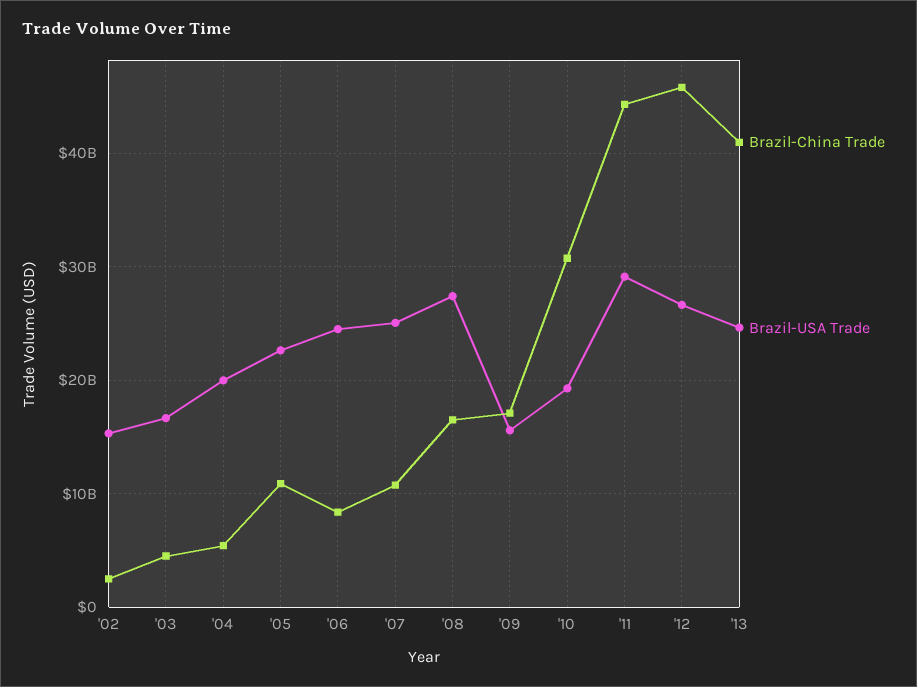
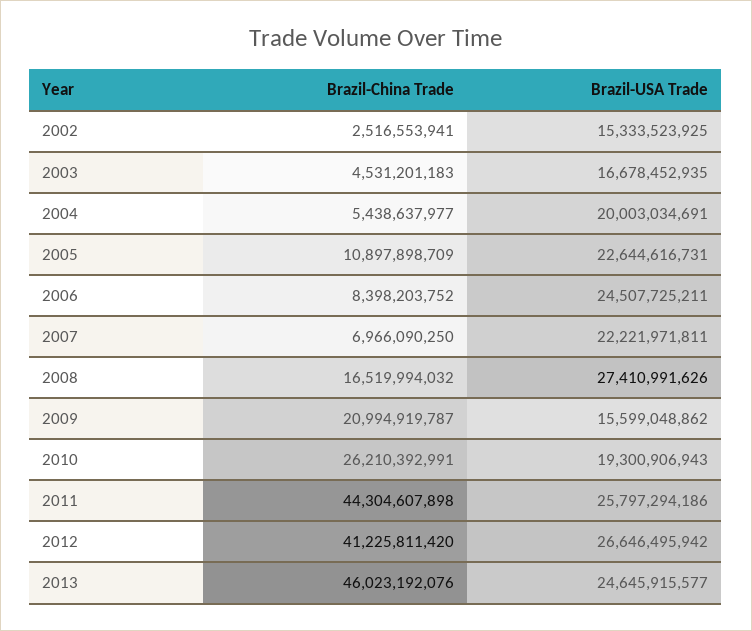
Brazil-China Trade, '07: 11000000000 -> 6966090250
Brazil-USA Trade, '07: 25000000000 -> 22221971811
Brazil-China Trade, '09: 17000000000 -> 20994919787
Brazil-China Trade, '10: 31000000000 -> 26210392991
Brazil-USA Trade, '11: 29000000000 -> 25797294186
Brazil-China Trade, '12: 46000000000 -> 41225811420
Brazil-China Trade, '13: 41000000000 -> 46023192076

